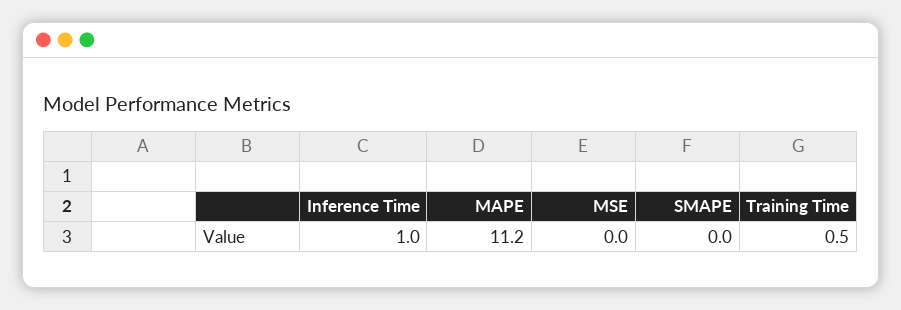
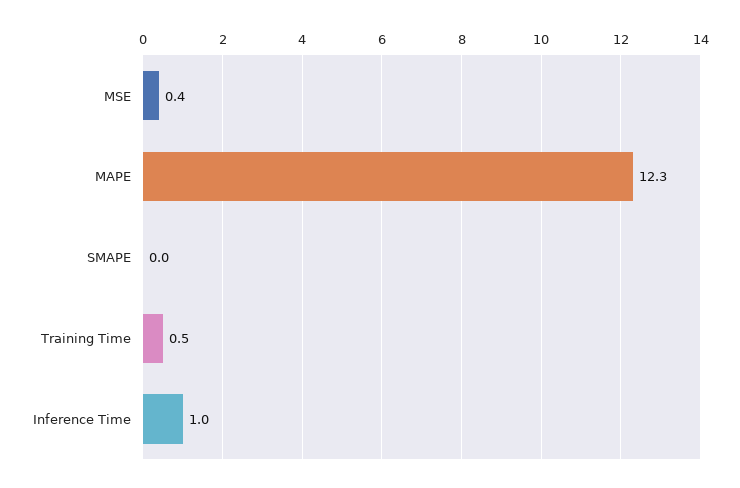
MAPE: 11.2 -> 12.3
MSE: 0 -> 0.4

